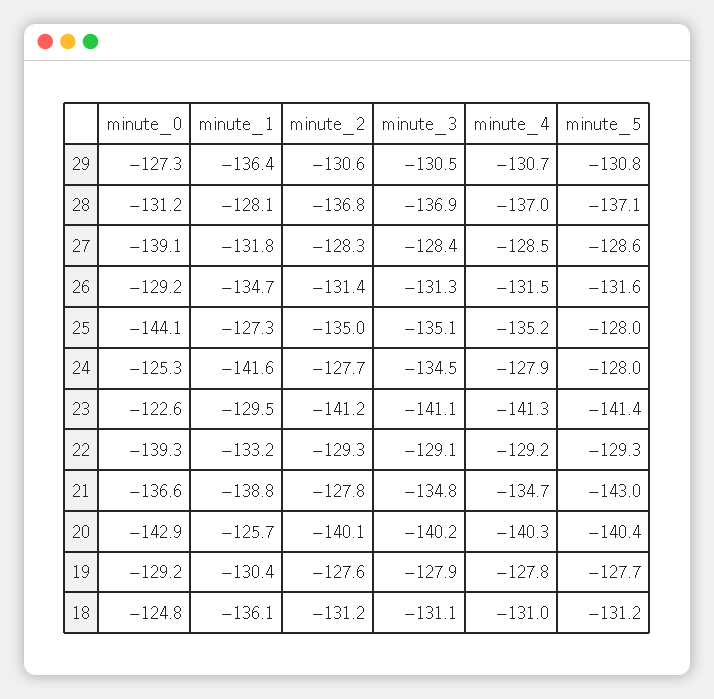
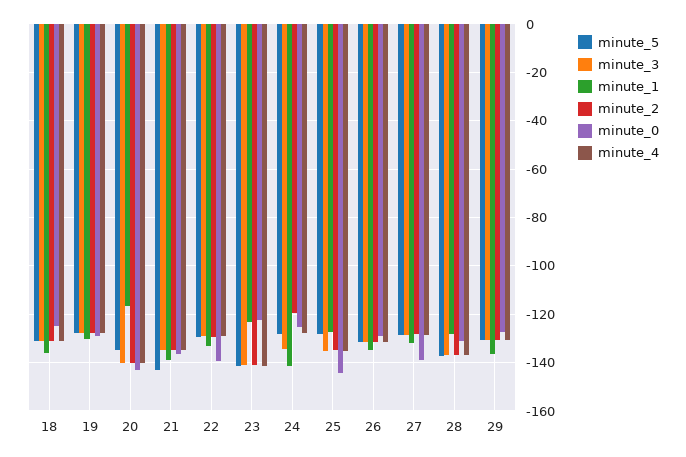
minute_2, 24: -127.7 -> -120
minute_1, 23: -129.5 -> -122.5
minute_2, 21: -127.8 -> -135
minute_1, 20: -125.7 -> -117.5
minute_5, 20: -140.4 -> -135

